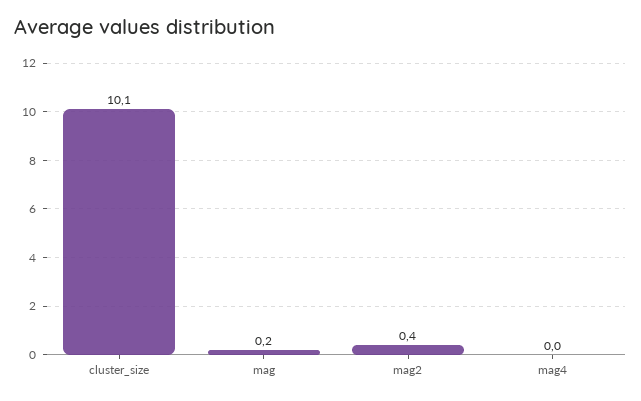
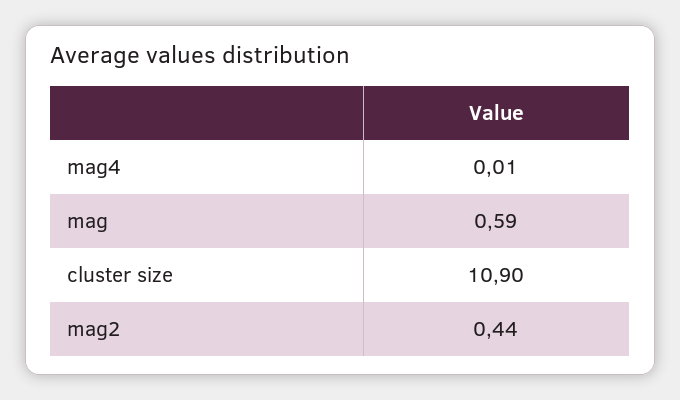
cluster_size: 10.1 -> 10.9
mag: 0.2 -> 0.59

